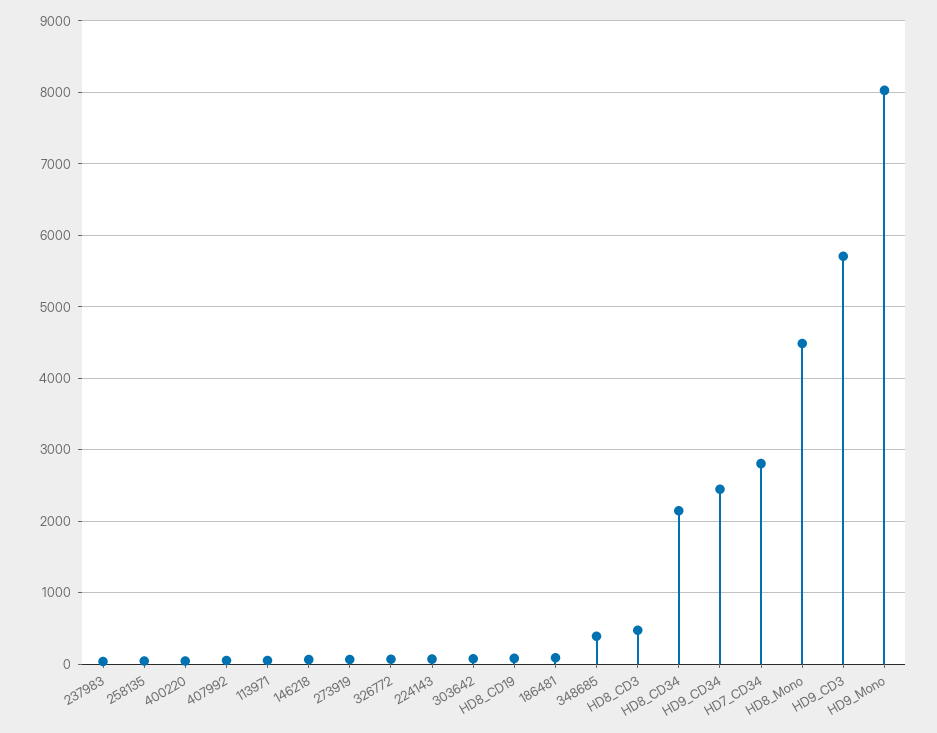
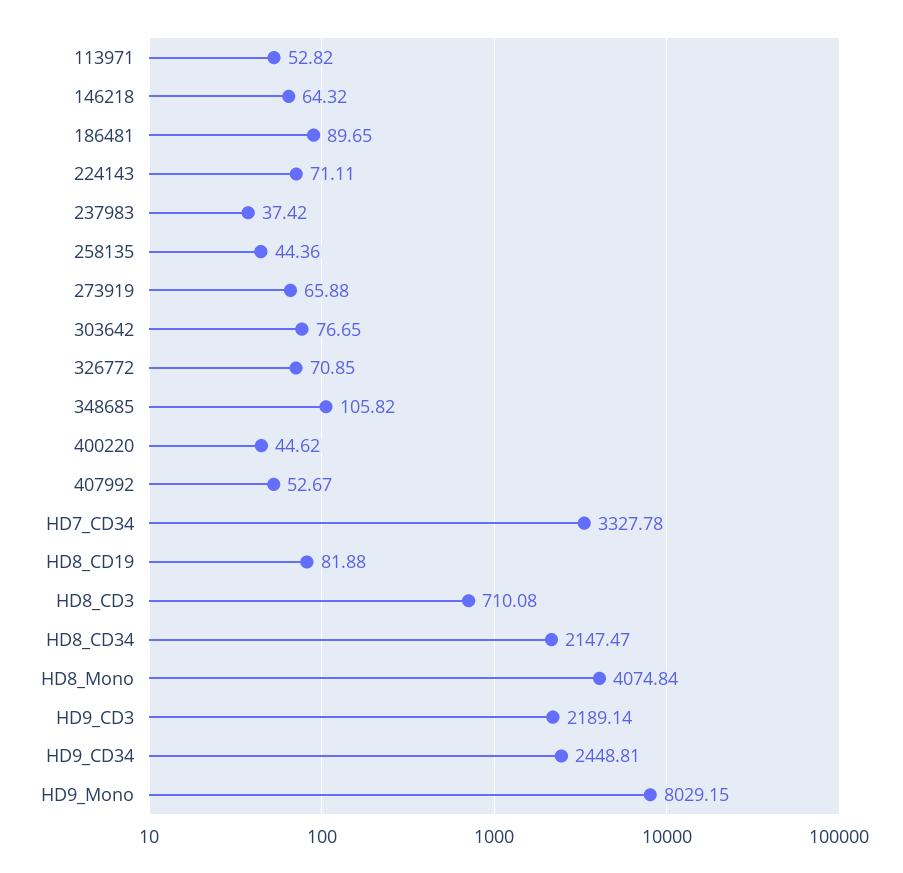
348685: 400 -> 105.82
HD8_CD3: 500 -> 710.08
HD7_CD34: 2800 -> 3327.78
HD8_Mono: 4500 -> 4074.84
HD9_CD3: 5700 -> 2189.14

